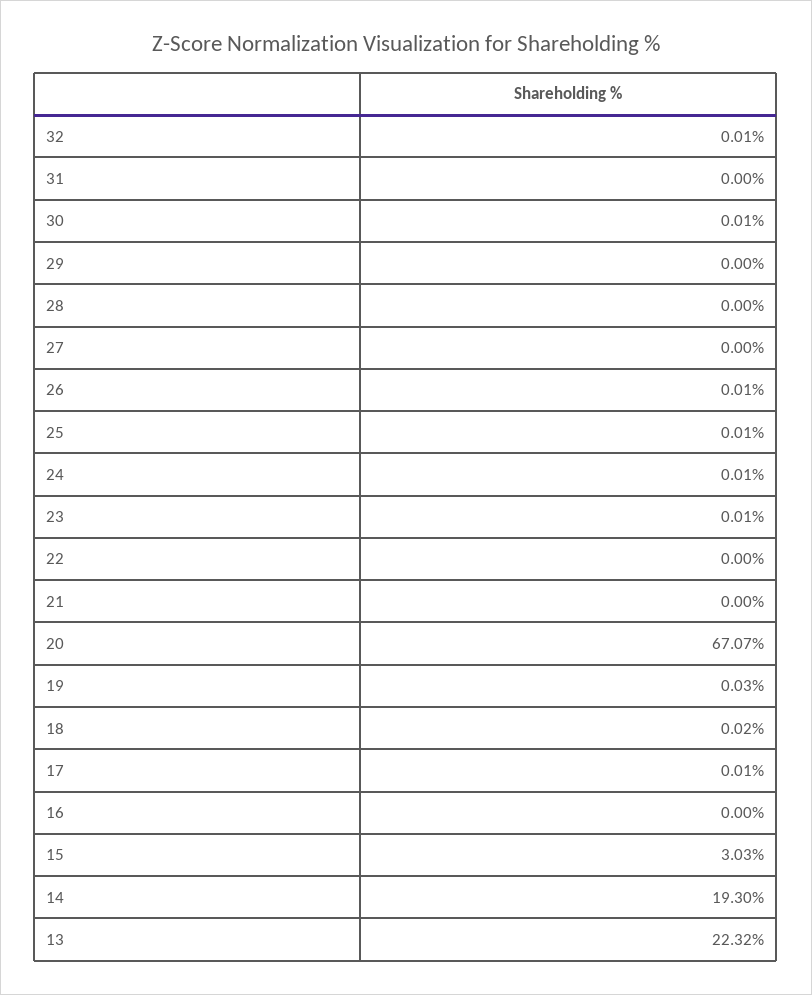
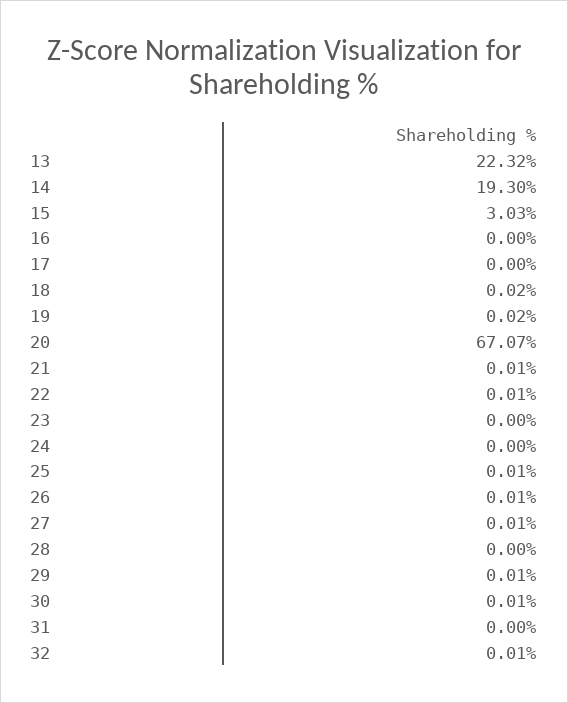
29: 0 -> 0.01
27: 0 -> 0.01
24: 0.01 -> 0
23: 0.01 -> 0
22: 0 -> 0.01
21: 0 -> 0.01
19: 0.03 -> 0.02
17: 0.01 -> 0

